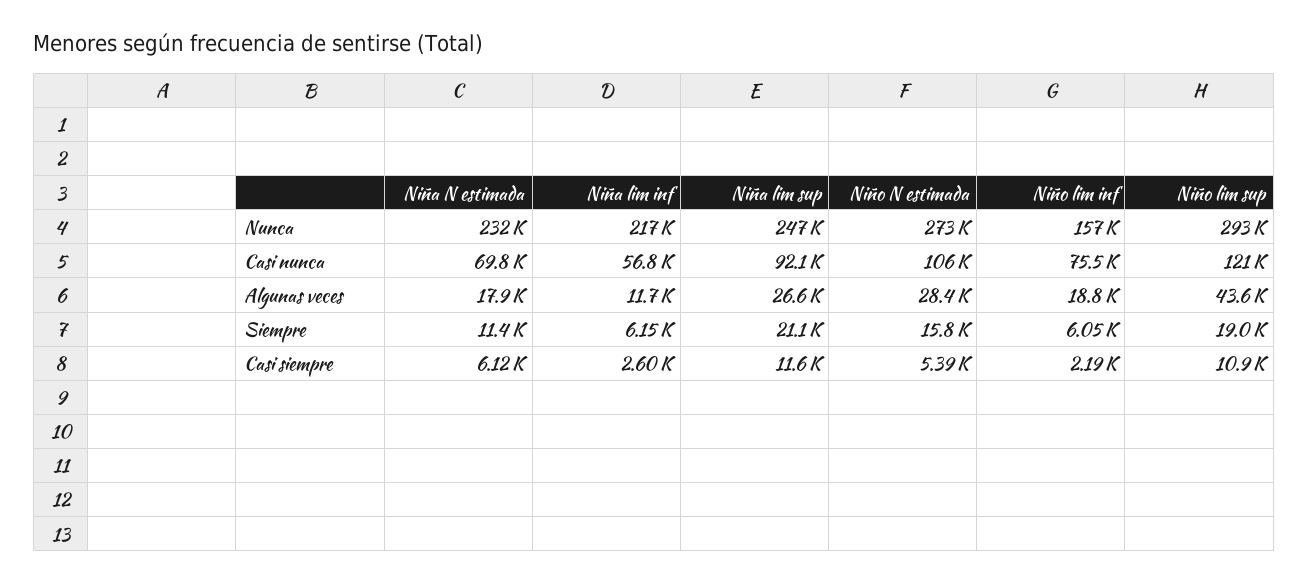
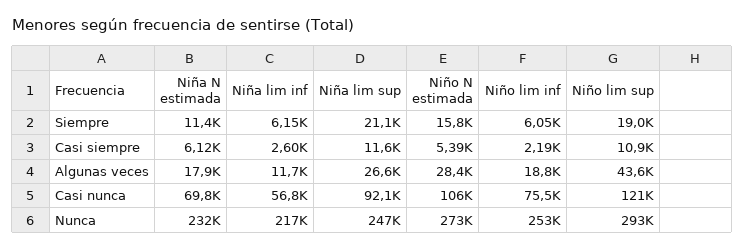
Niño lim inf, Nunca: 157000 -> 253000

